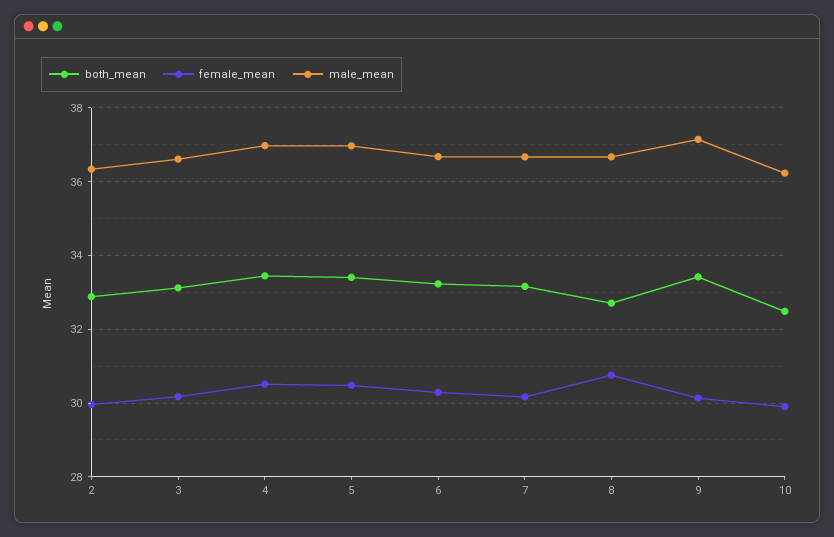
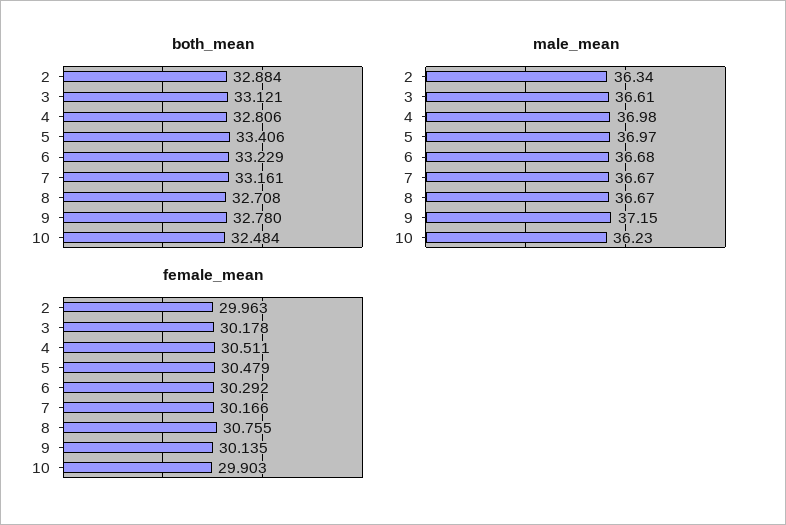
both_mean, 4: 33.4 -> 32.806
both_mean, 9: 33.4 -> 32.78

